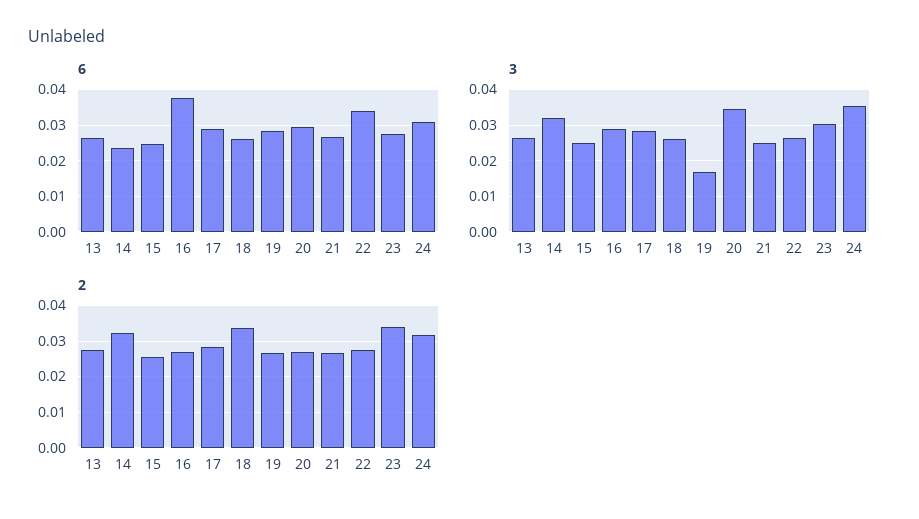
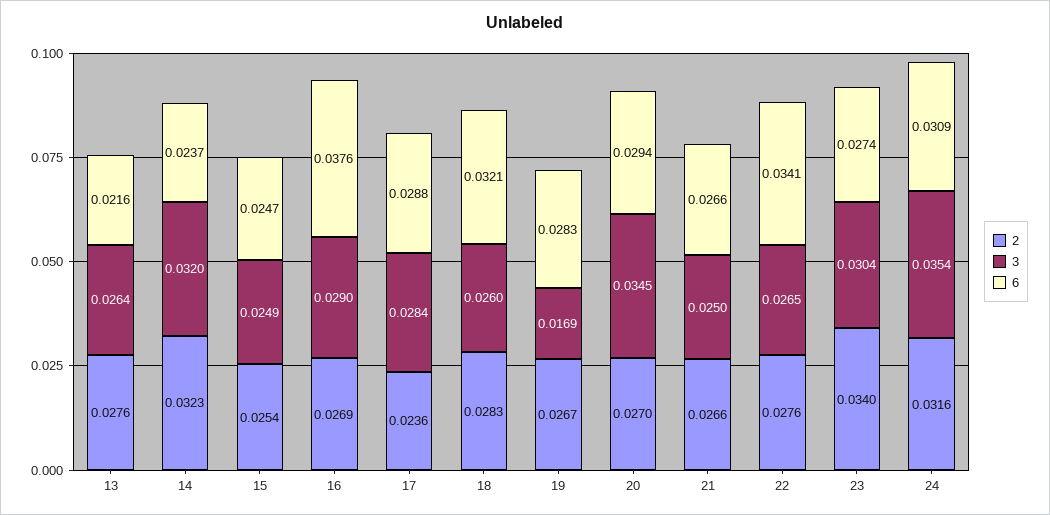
6, 13: 0.026 -> 0.0216
6, 18: 0.026 -> 0.0321
2, 17: 0.028 -> 0.0236
2, 18: 0.034 -> 0.0283

